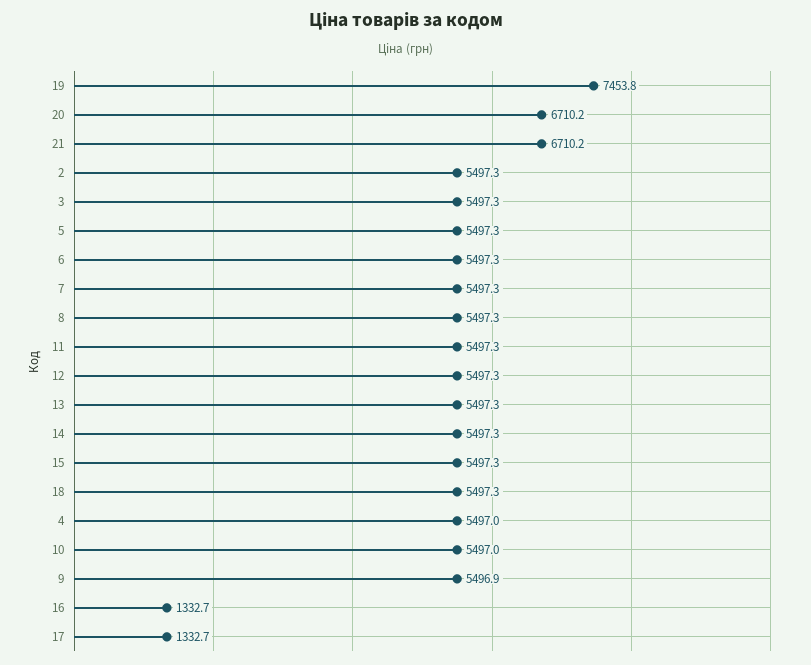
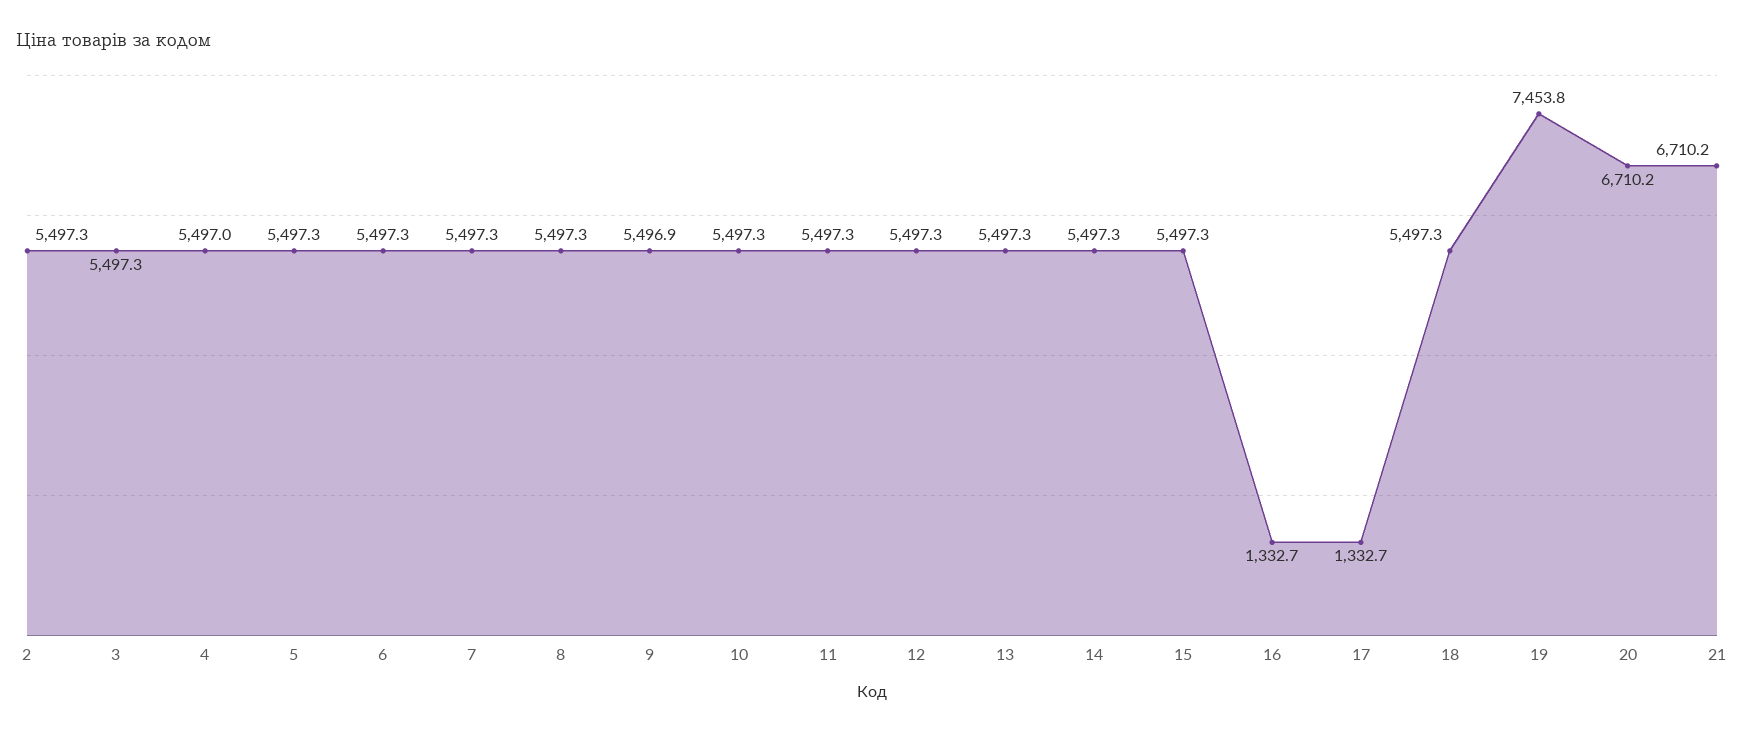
10: 5497 -> 5497.3

